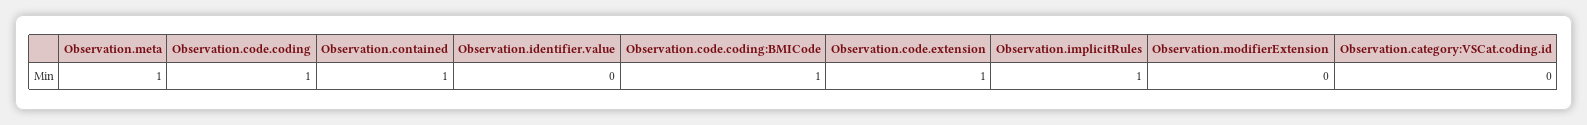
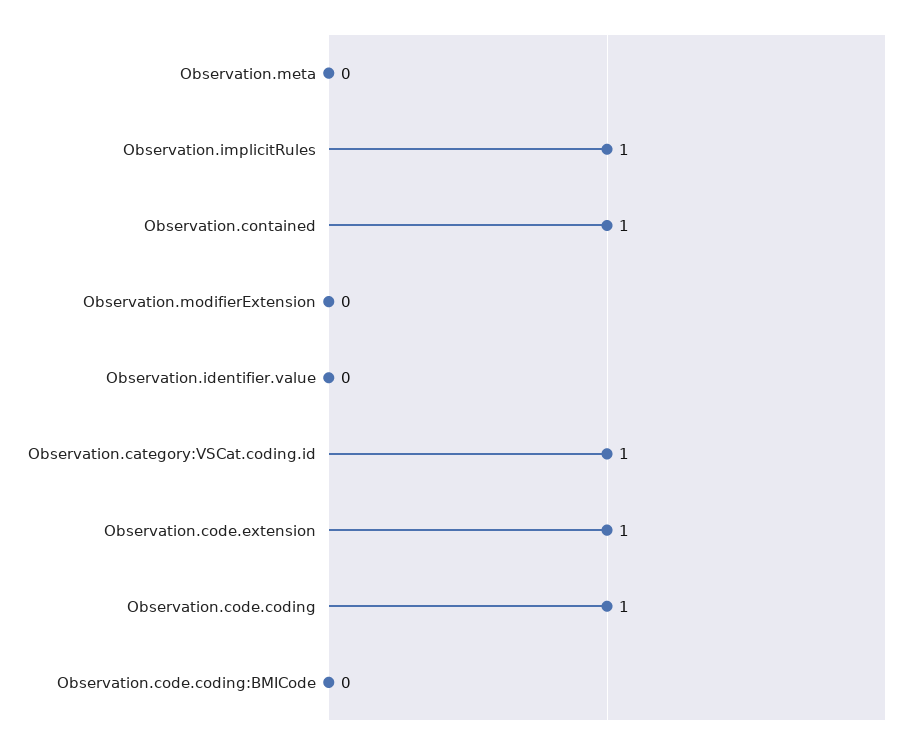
Observation.meta: 1 -> 0
Observation.code.coding:BMICode: 1 -> 0
Observation.category:VSCat.coding.id: 0 -> 1

